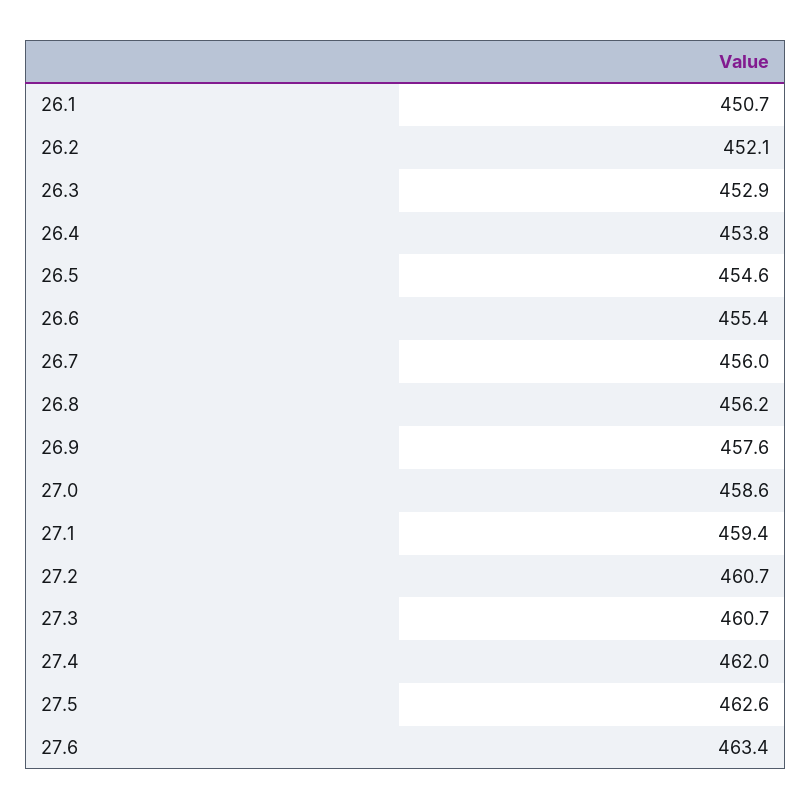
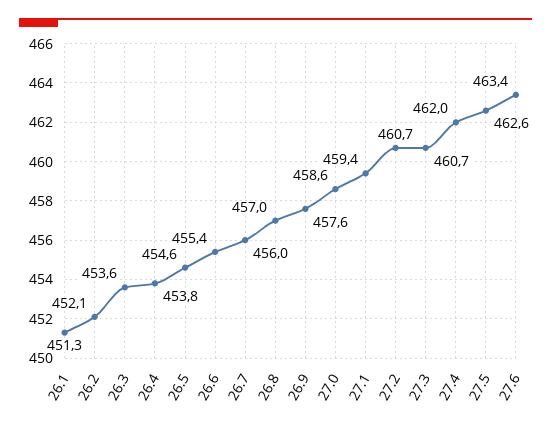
26.1: 450.7 -> 451.3
26.3: 452.9 -> 453.6
26.8: 456.2 -> 457

